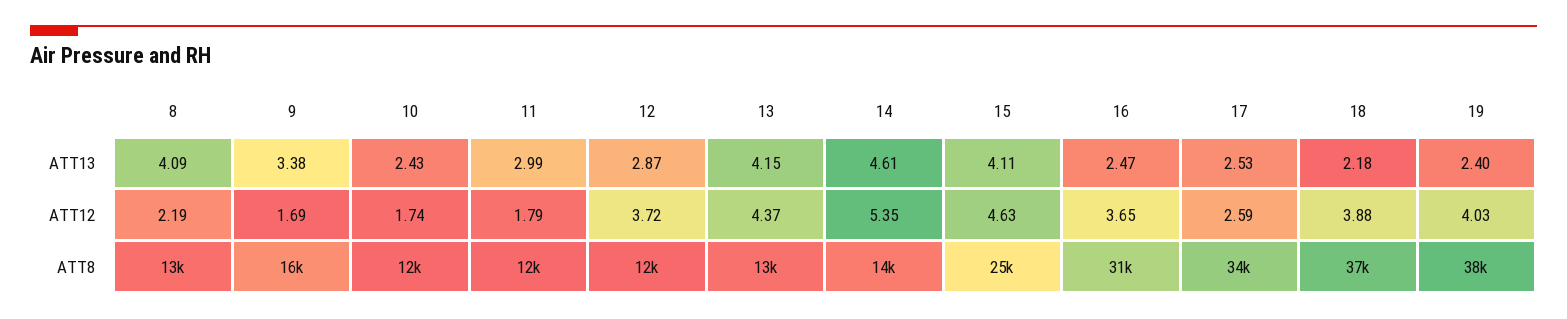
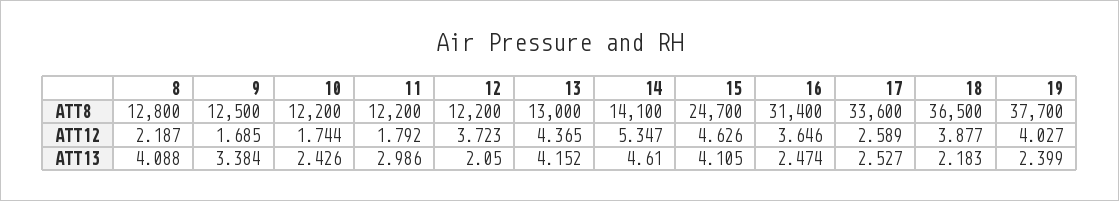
12, ATT13: 2.87 -> 2.05
9, ATT8: 16000 -> 12500

